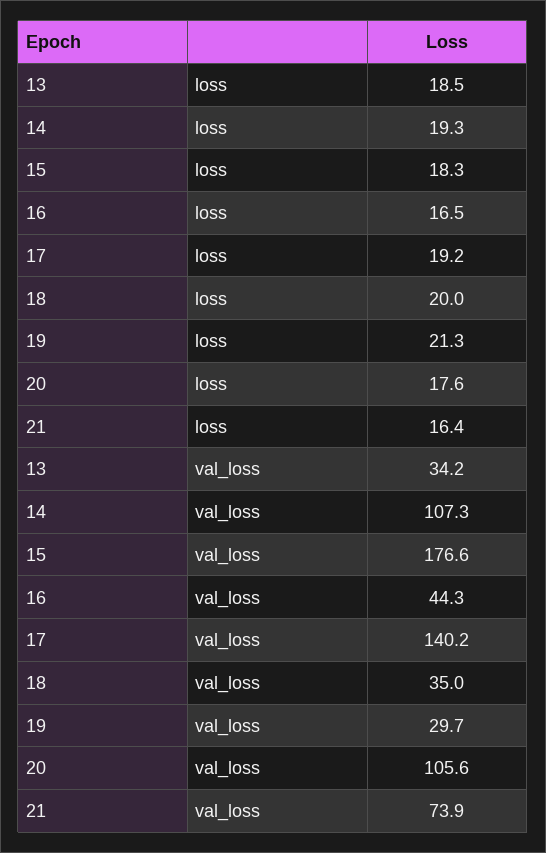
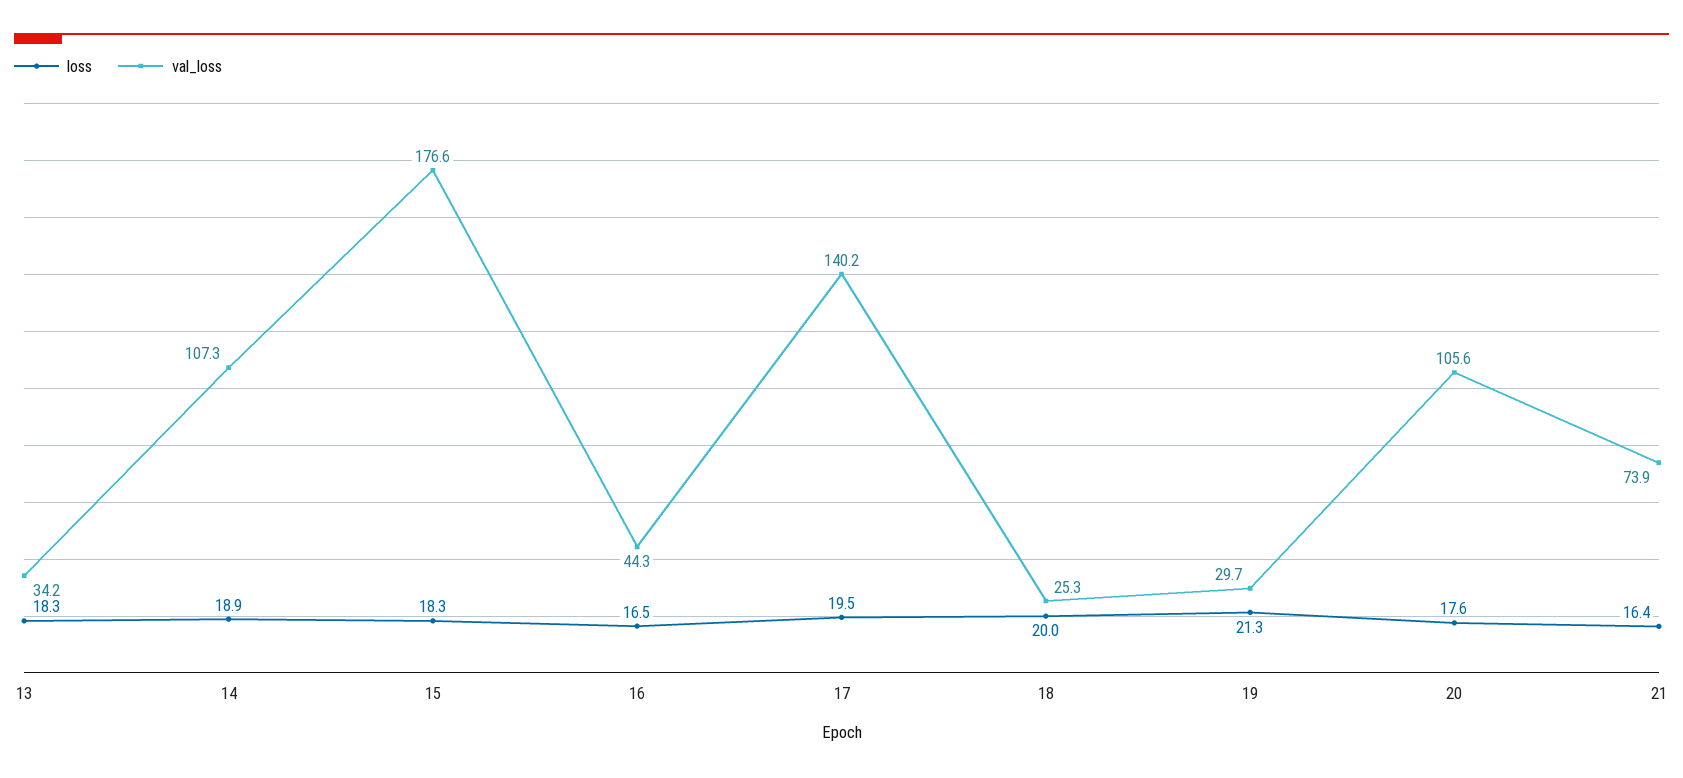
loss, 13: 18.5 -> 18.3
loss, 14: 19.3 -> 18.9
loss, 17: 19.2 -> 19.5
val_loss, 18: 35 -> 25.3

